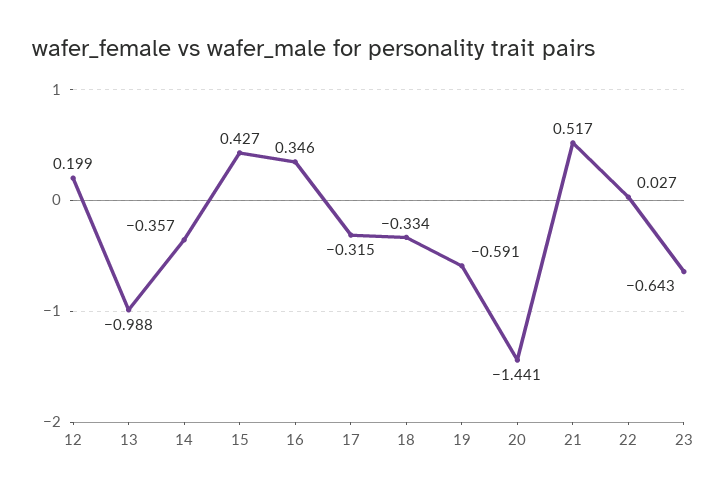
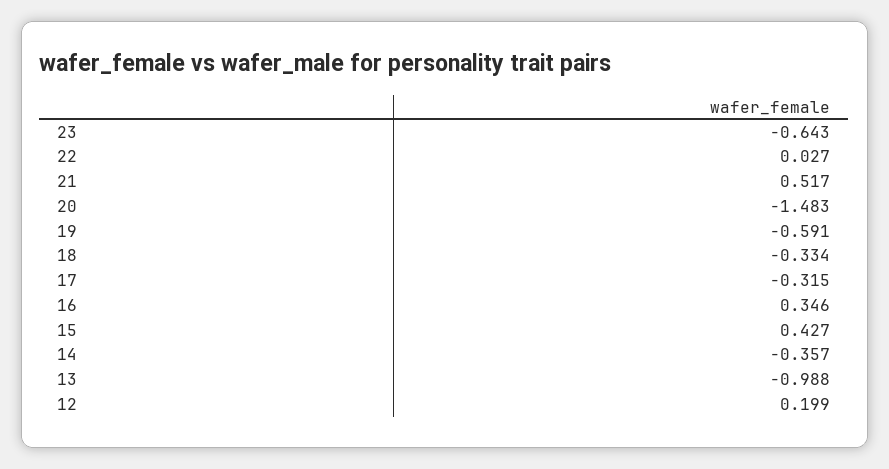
20: -1.441 -> -1.483

